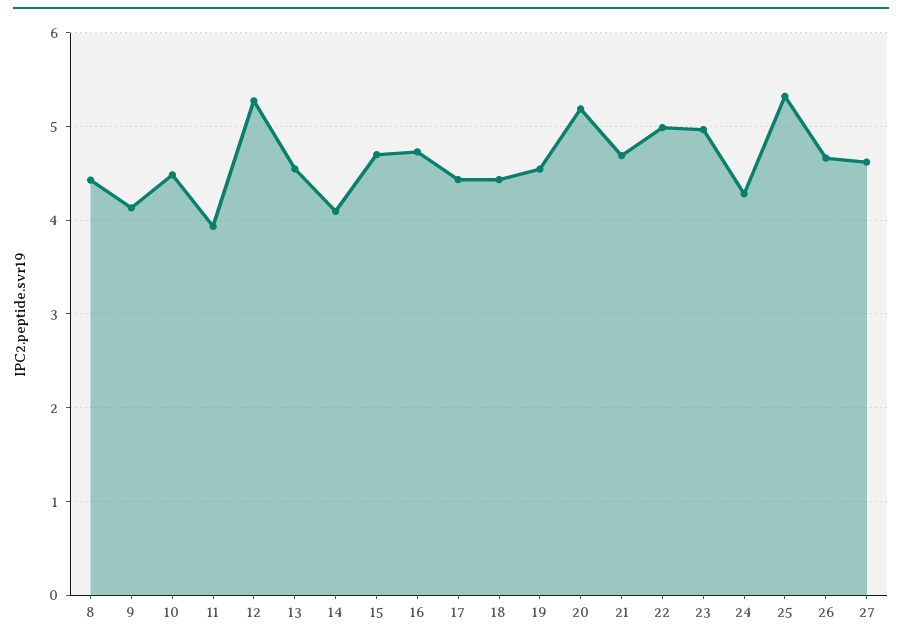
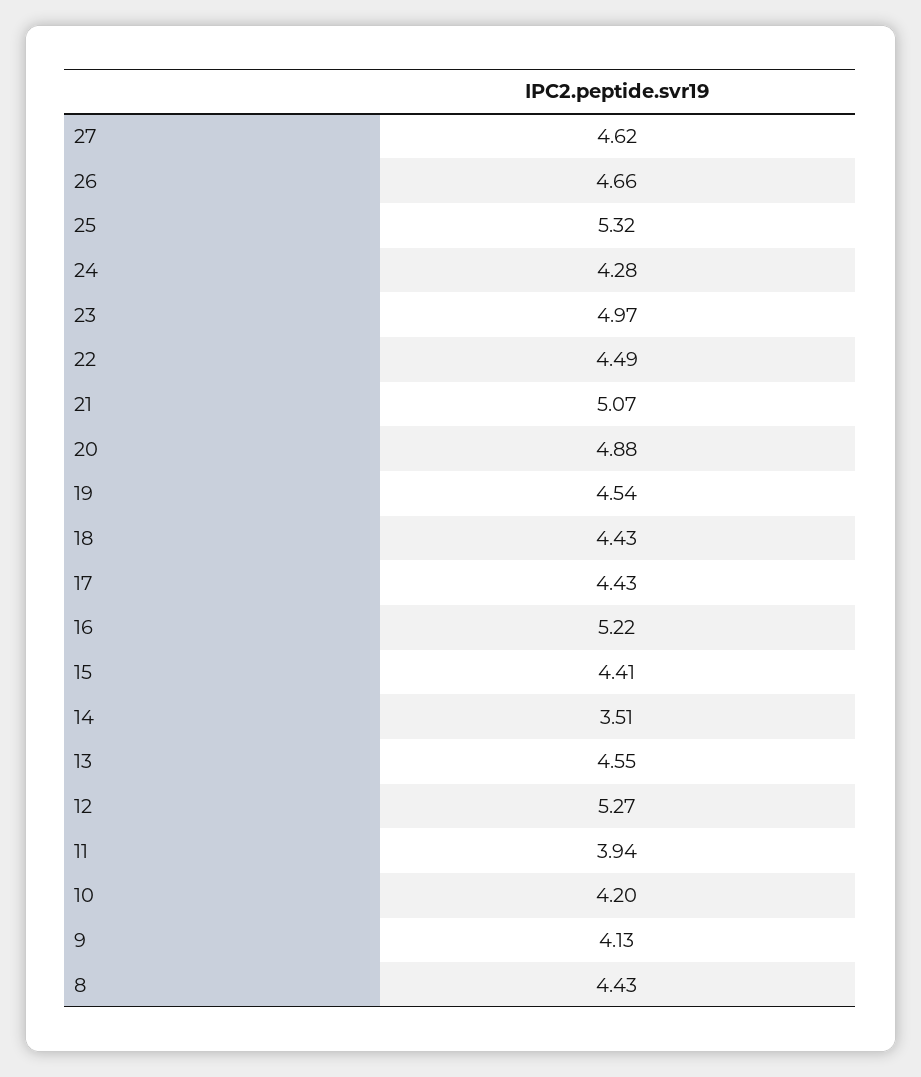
10: 4.5 -> 4.2
14: 4.1 -> 3.51
15: 4.7 -> 4.41
16: 4.7 -> 5.22
20: 5.2 -> 4.88
21: 4.7 -> 5.07
22: 5 -> 4.49

